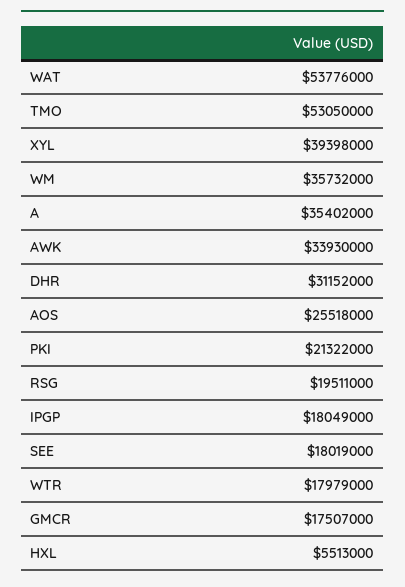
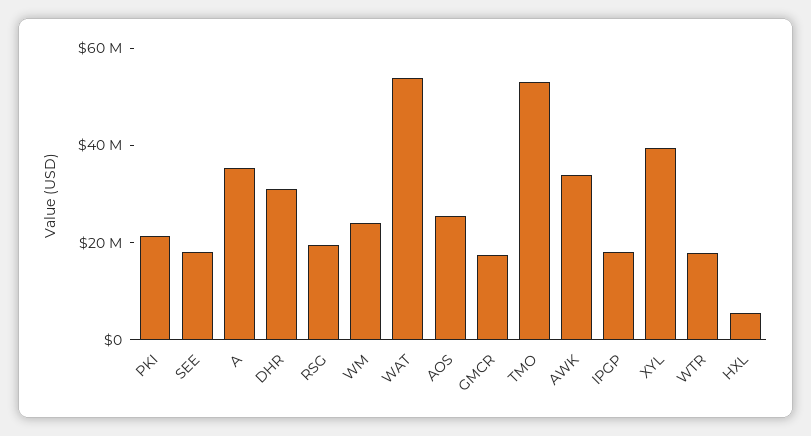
WM: 35732000 -> 25000000

